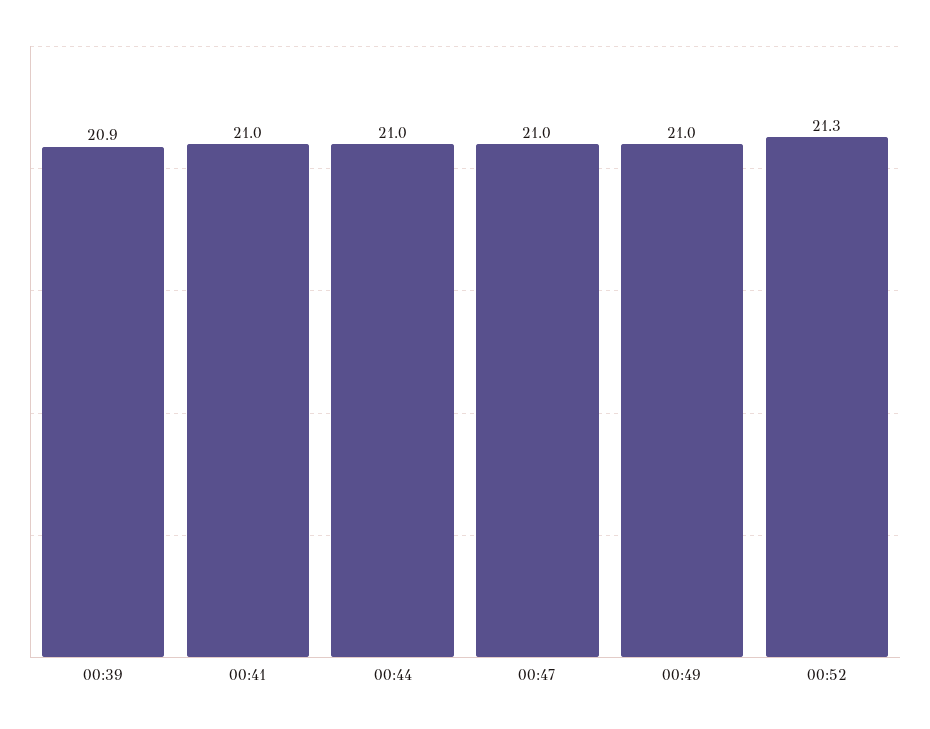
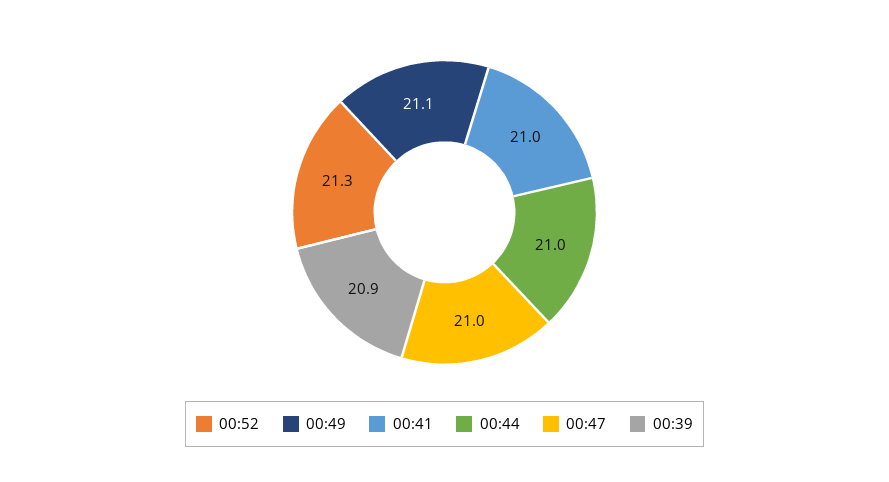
00:49: 21 -> 21.1

